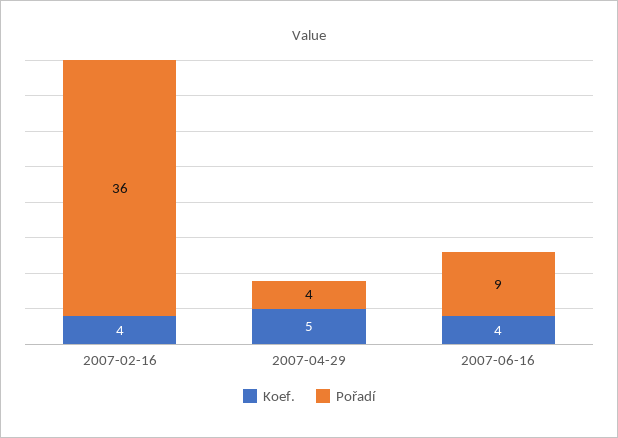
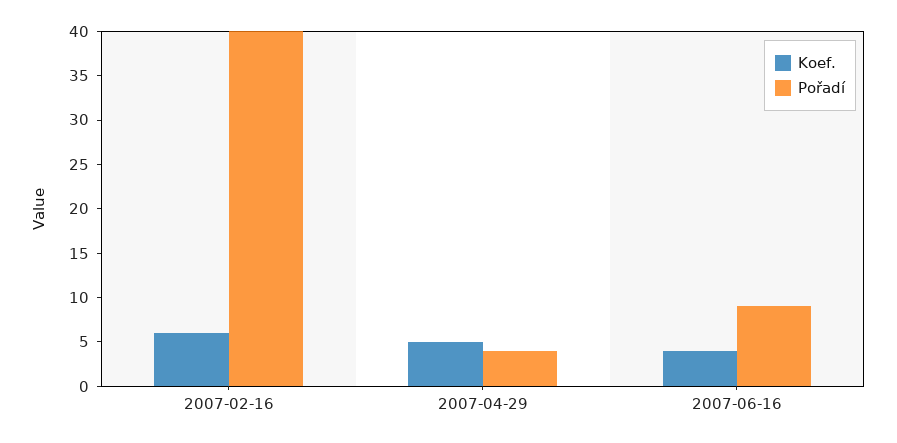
Koef., 2007-02-16: 4 -> 6
Pořadí, 2007-02-16: 36 -> 40

